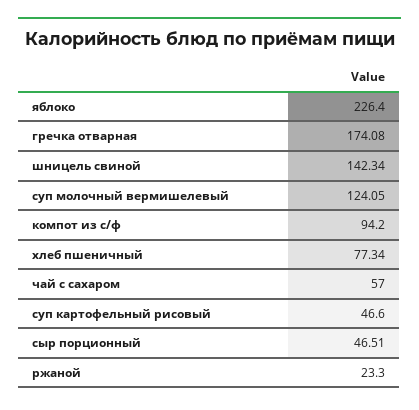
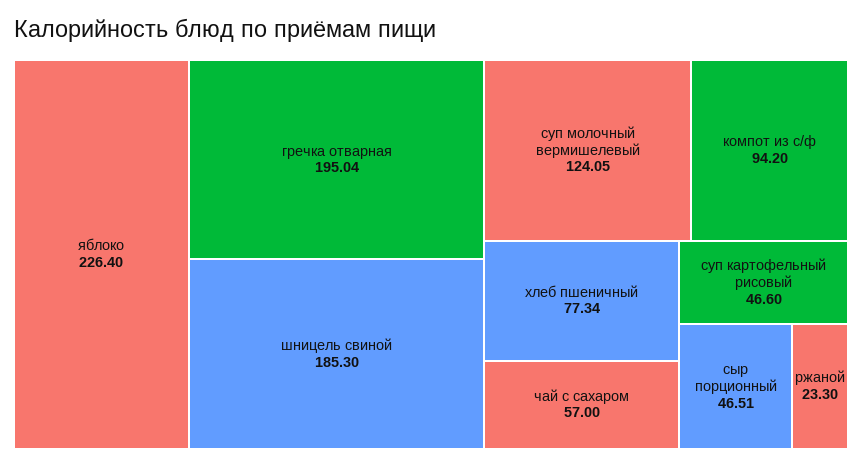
гречка отварная: 174.08 -> 195.04
шницель свиной: 142.34 -> 185.3

